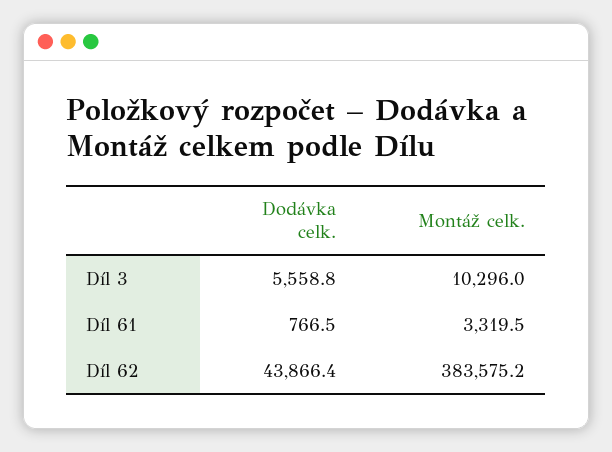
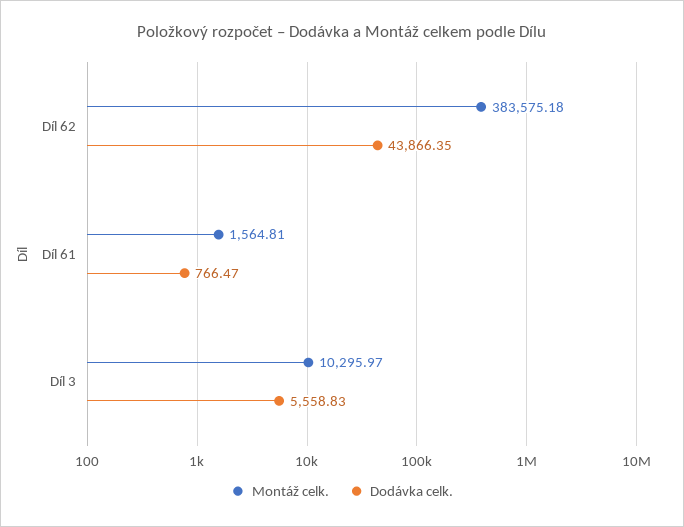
Montáž celk., Díl 61: 3319.5 -> 1564.81

